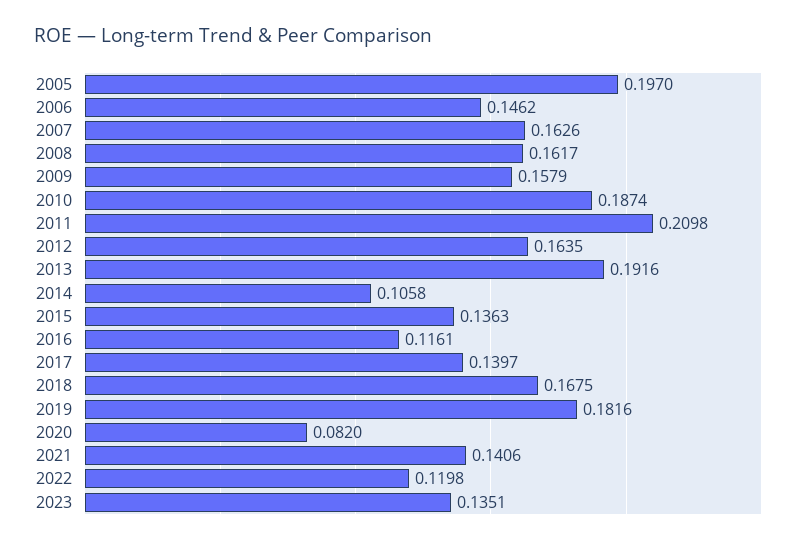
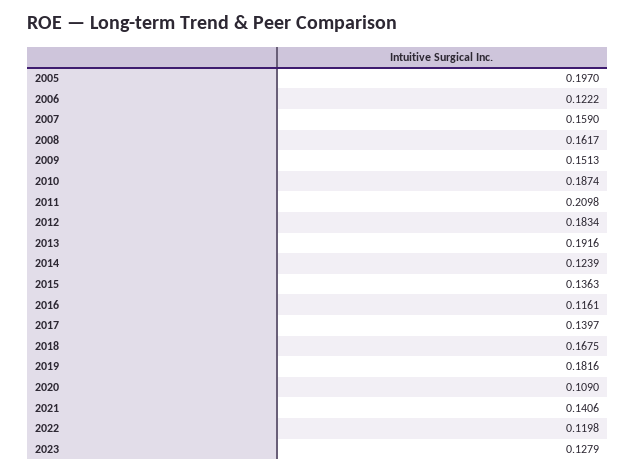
2006: 0.1462 -> 0.1222
2007: 0.1626 -> 0.159
2009: 0.1579 -> 0.1513
2012: 0.1635 -> 0.1834
2014: 0.1058 -> 0.1239
2020: 0.082 -> 0.109
2023: 0.1351 -> 0.1279

